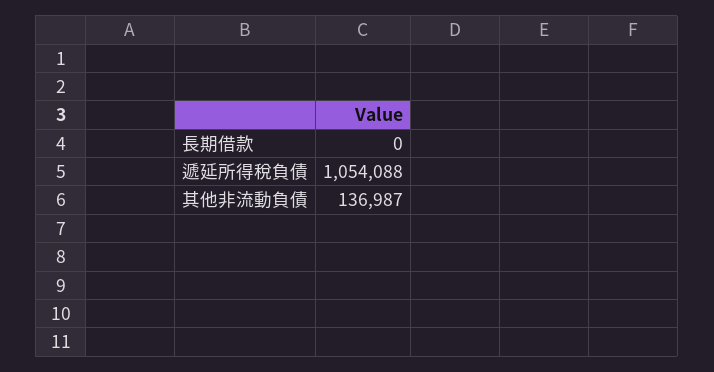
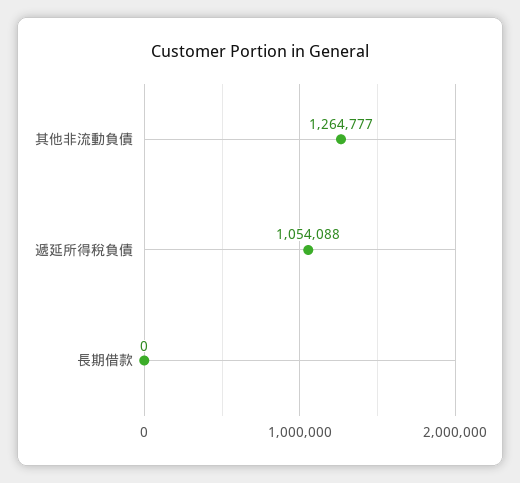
其他非流動負債: 136987 -> 1264777

